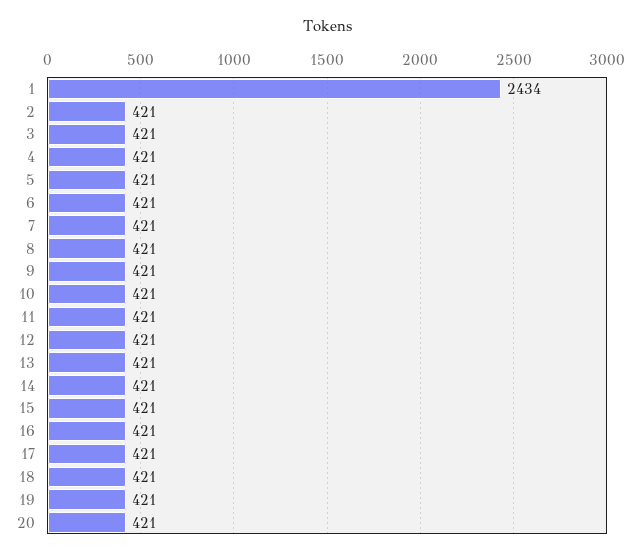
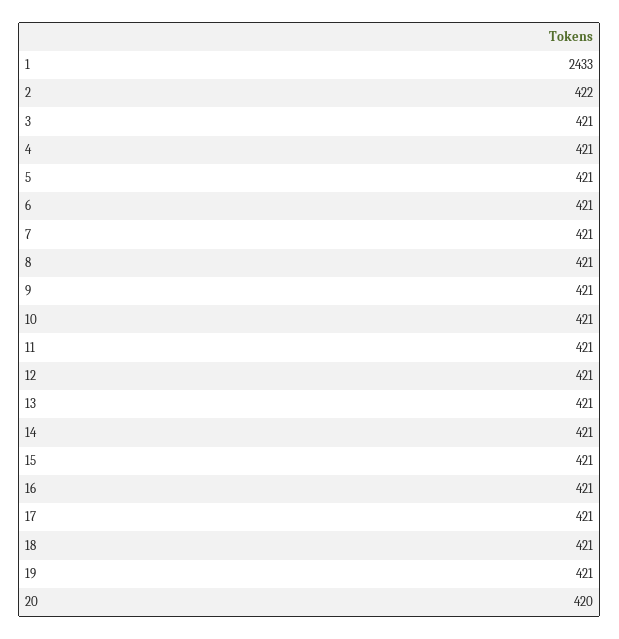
1: 2434 -> 2433
2: 421 -> 422
20: 421 -> 420

